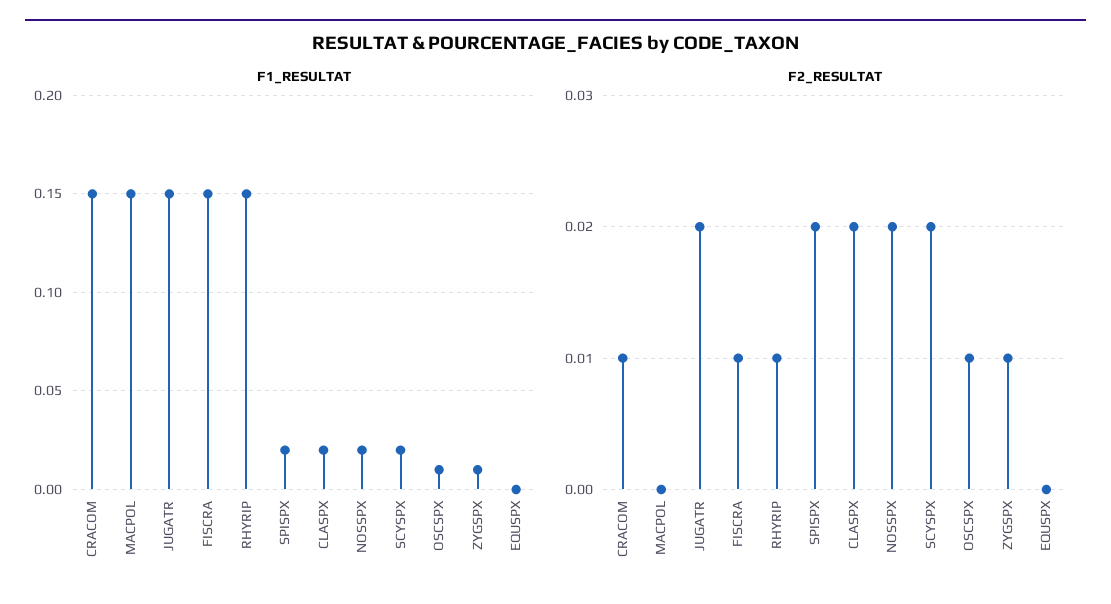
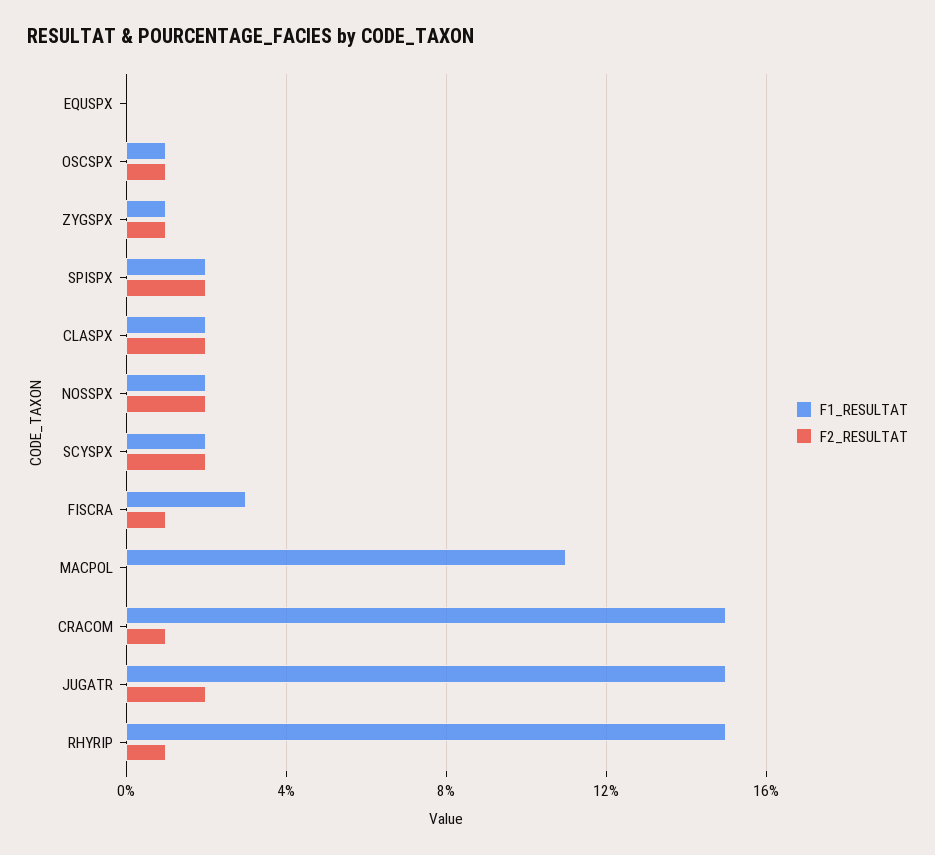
F1_RESULTAT, MACPOL: 0.15 -> 0.11
F1_RESULTAT, FISCRA: 0.15 -> 0.03

